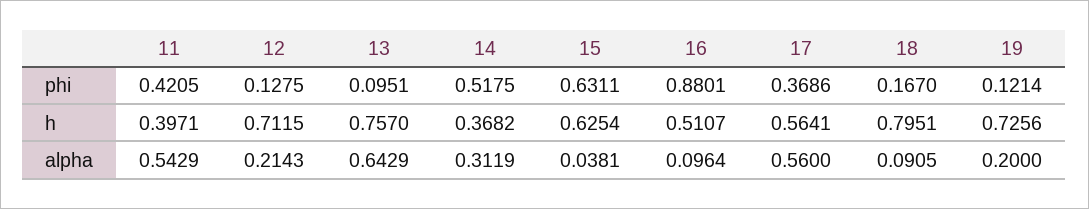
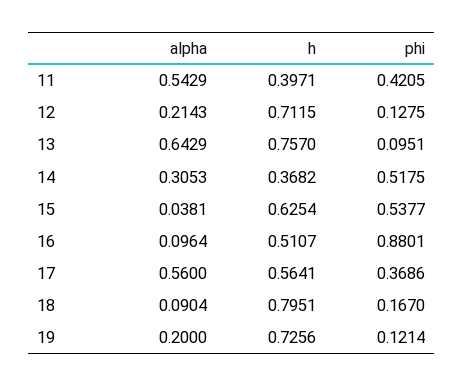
15, phi: 0.6311 -> 0.5377
14, alpha: 0.3119 -> 0.3053
18, alpha: 0.0905 -> 0.0904

